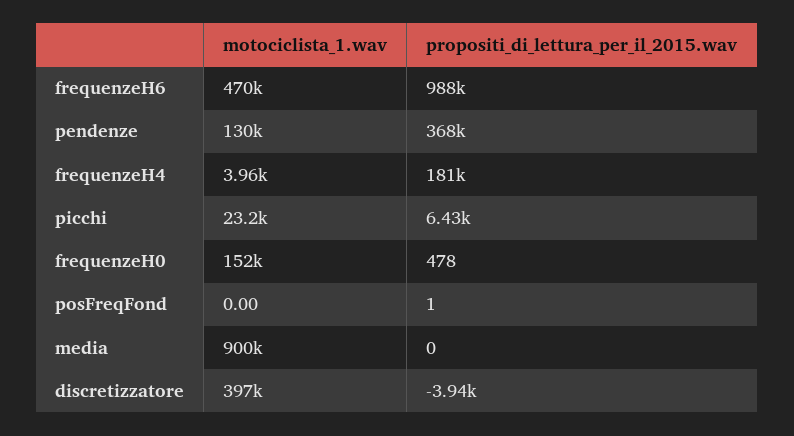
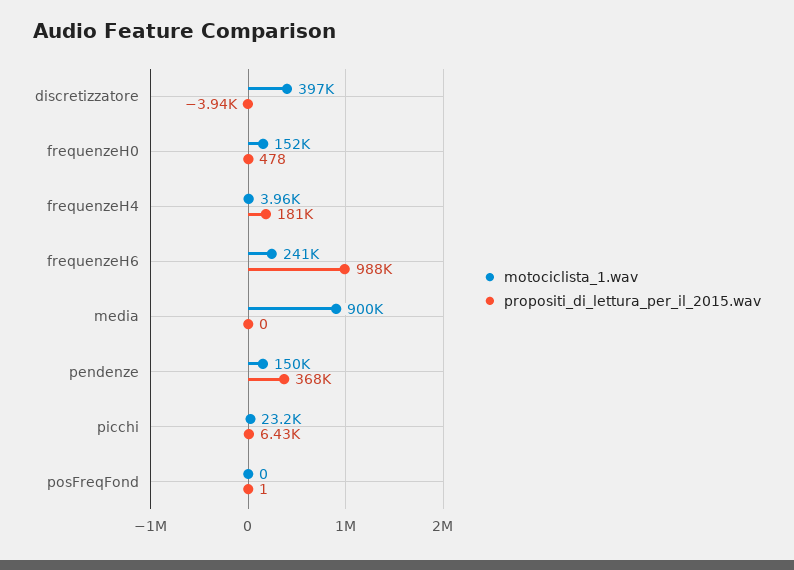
motociclista_1.wav, frequenzeH6: 470000 -> 241000
motociclista_1.wav, pendenze: 130000 -> 150000

